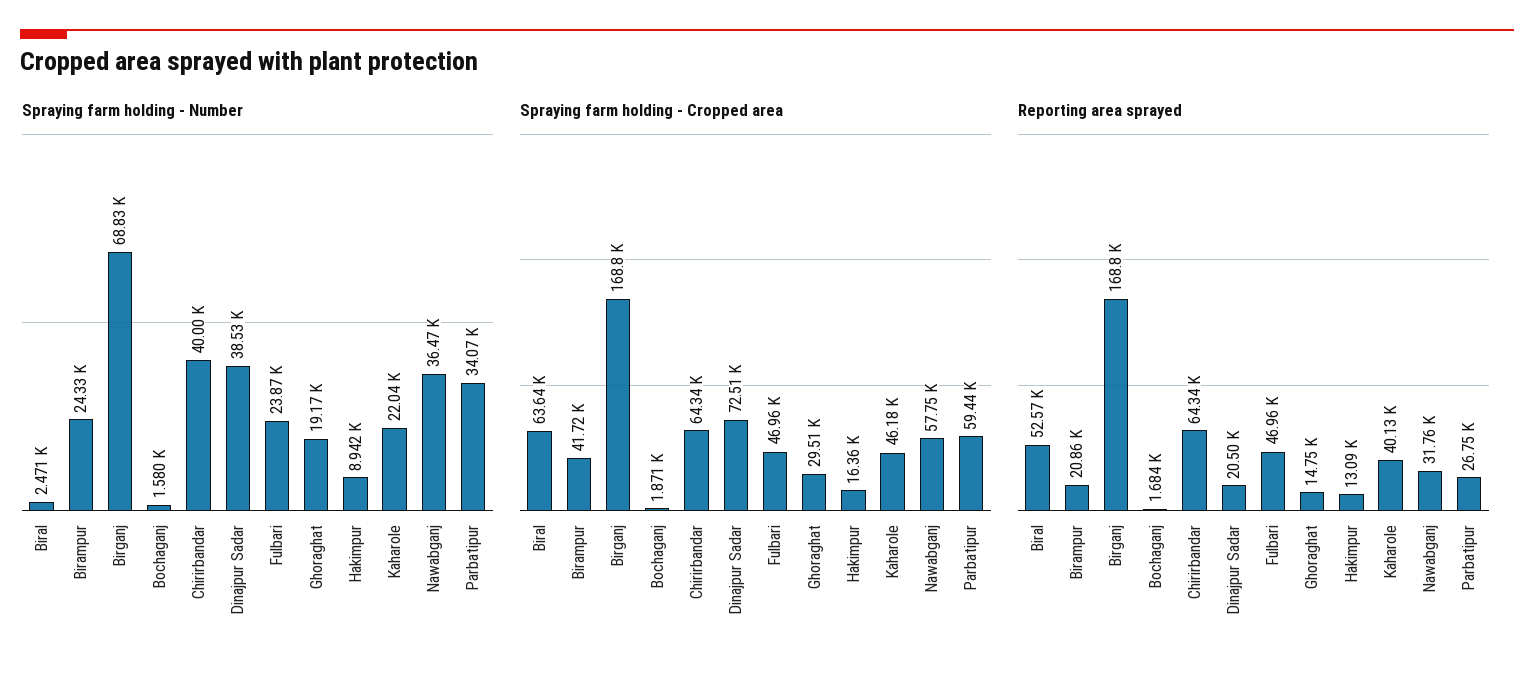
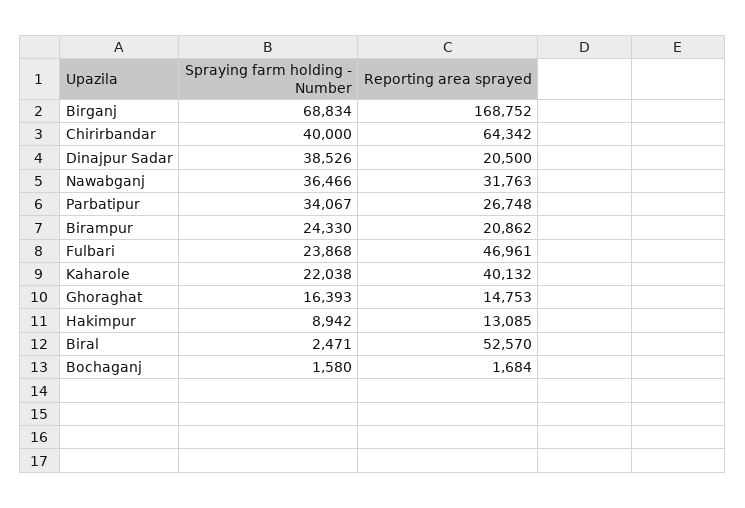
Spraying farm holding - Number, Ghoraghat: 19170 -> 16393
Spraying farm holding - Cropped area, Biral: 63640 -> none
Spraying farm holding - Cropped area, Birampur: 41720 -> none
Spraying farm holding - Cropped area, Birganj: 168800 -> none
Spraying farm holding - Cropped area, Bochaganj: 1871 -> none
Spraying farm holding - Cropped area, Chirirbandar: 64340 -> none
Spraying farm holding - Cropped area, Dinajpur Sadar: 72510 -> none
Spraying farm holding - Cropped area, Fulbari: 46960 -> none
Spraying farm holding - Cropped area, Ghoraghat: 29510 -> none
Spraying farm holding - Cropped area, Hakimpur: 16360 -> none
Spraying farm holding - Cropped area, Kaharole: 46180 -> none
Spraying farm holding - Cropped area, Nawabganj: 57750 -> none
Spraying farm holding - Cropped area, Parbatipur: 59440 -> none

